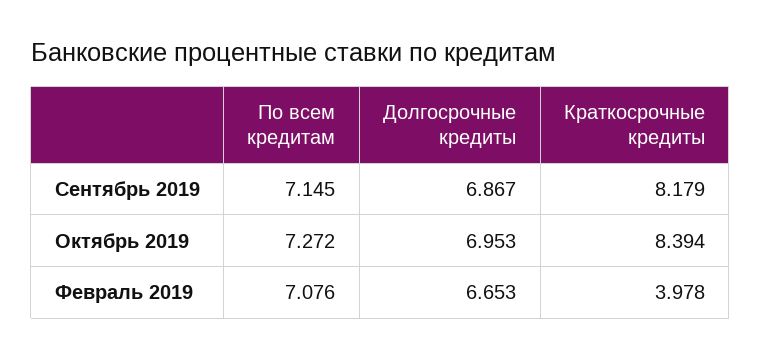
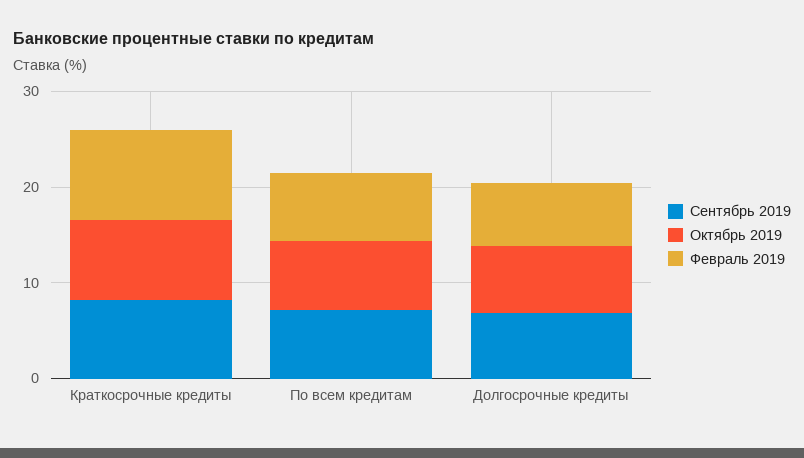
Февраль 2019, Краткосрочные кредиты: 3.978 -> 10

